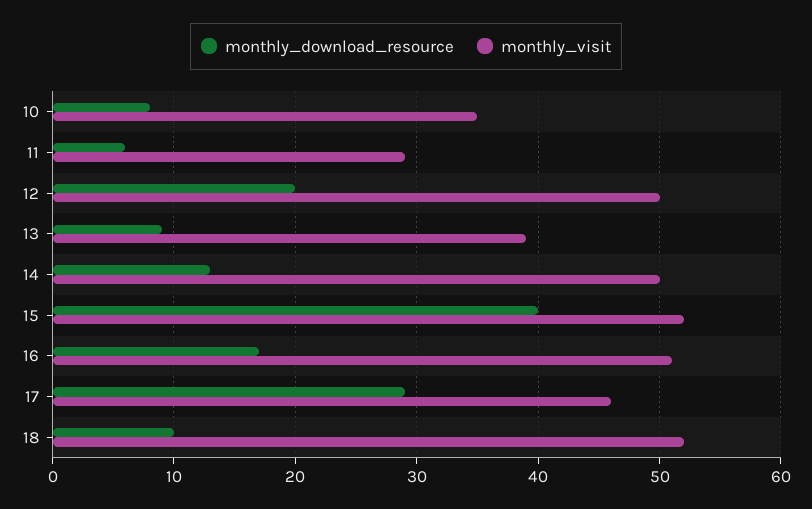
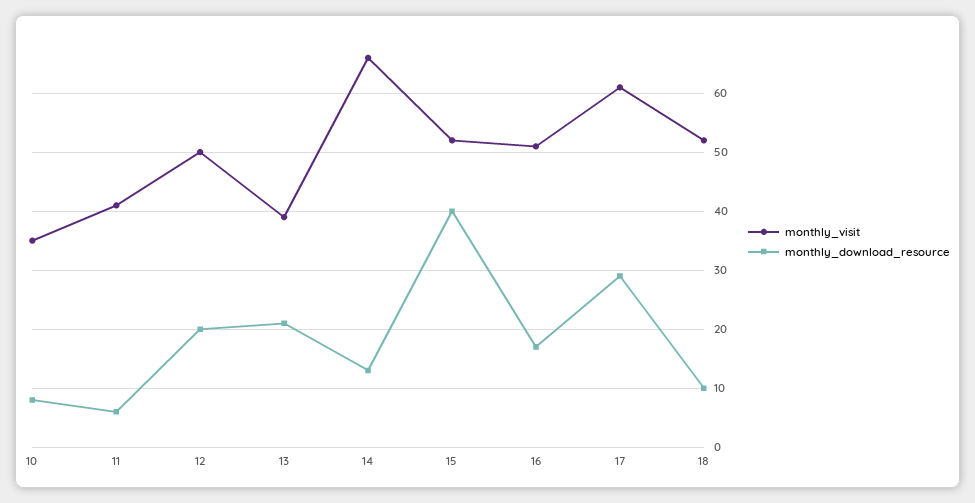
monthly_visit, 11: 29 -> 40
monthly_download_resource, 13: 9 -> 20
monthly_visit, 14: 50 -> 65
monthly_visit, 17: 46 -> 60

